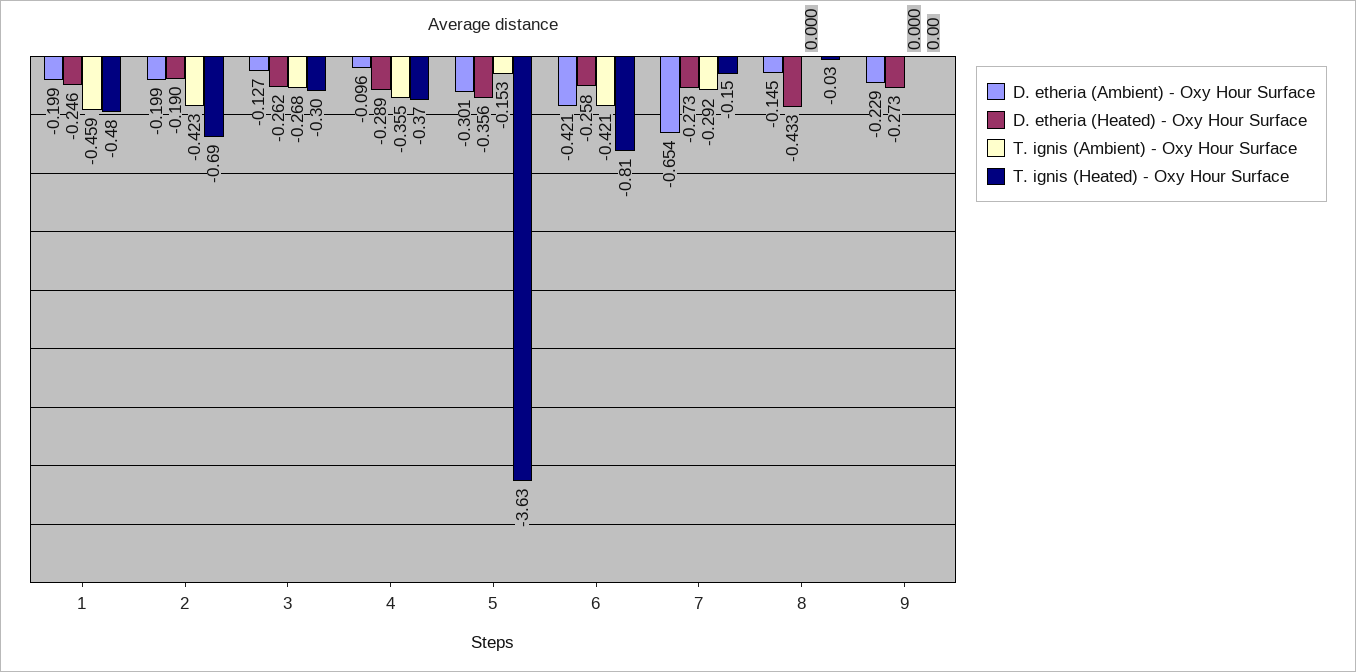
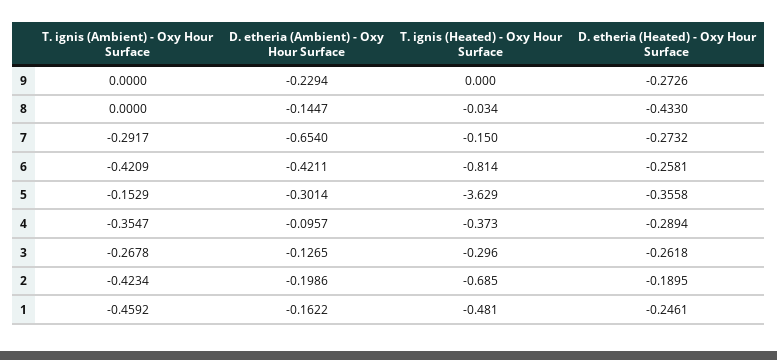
D. etheria (Ambient) - Oxy Hour Surface, 1: -0.199 -> -0.1622

